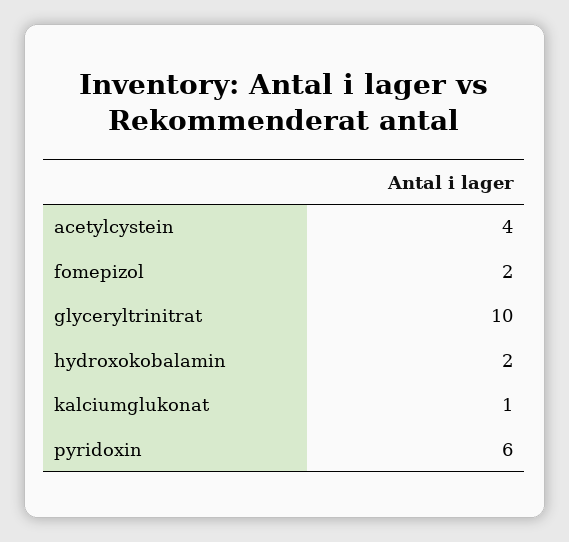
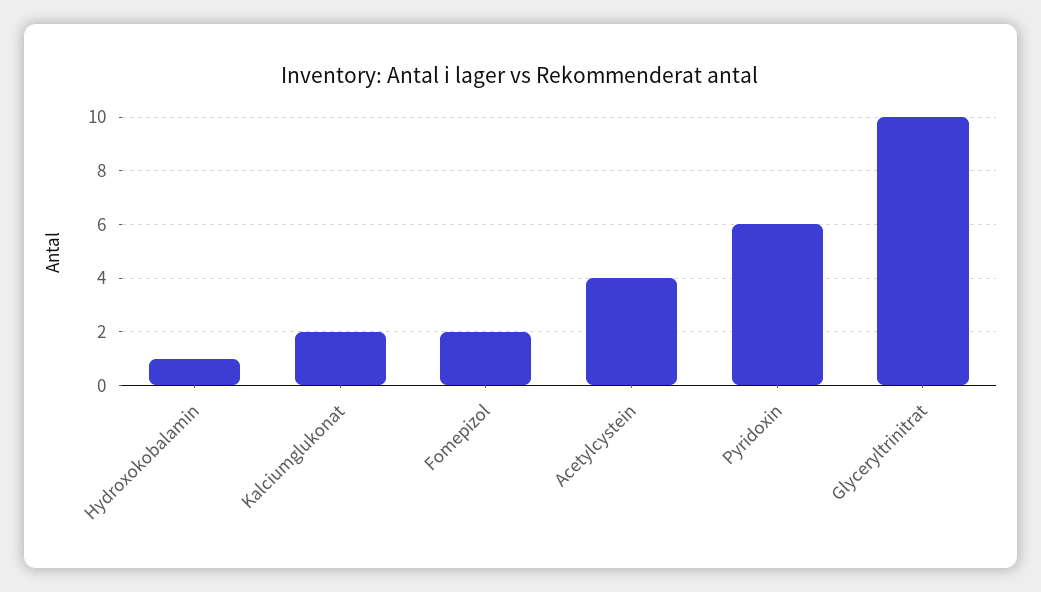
hydroxokobalamin: 2 -> 1
kalciumglukonat: 1 -> 2

